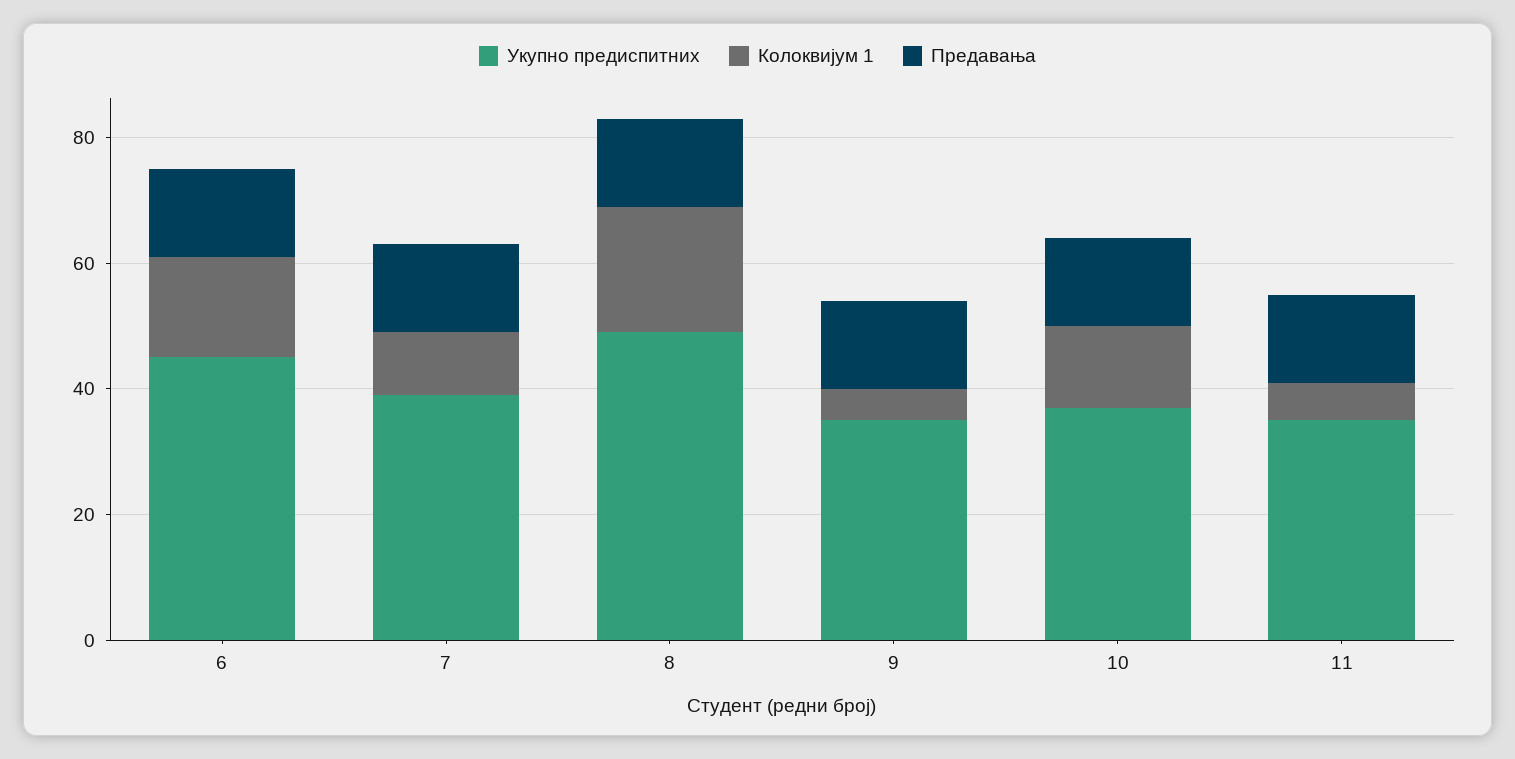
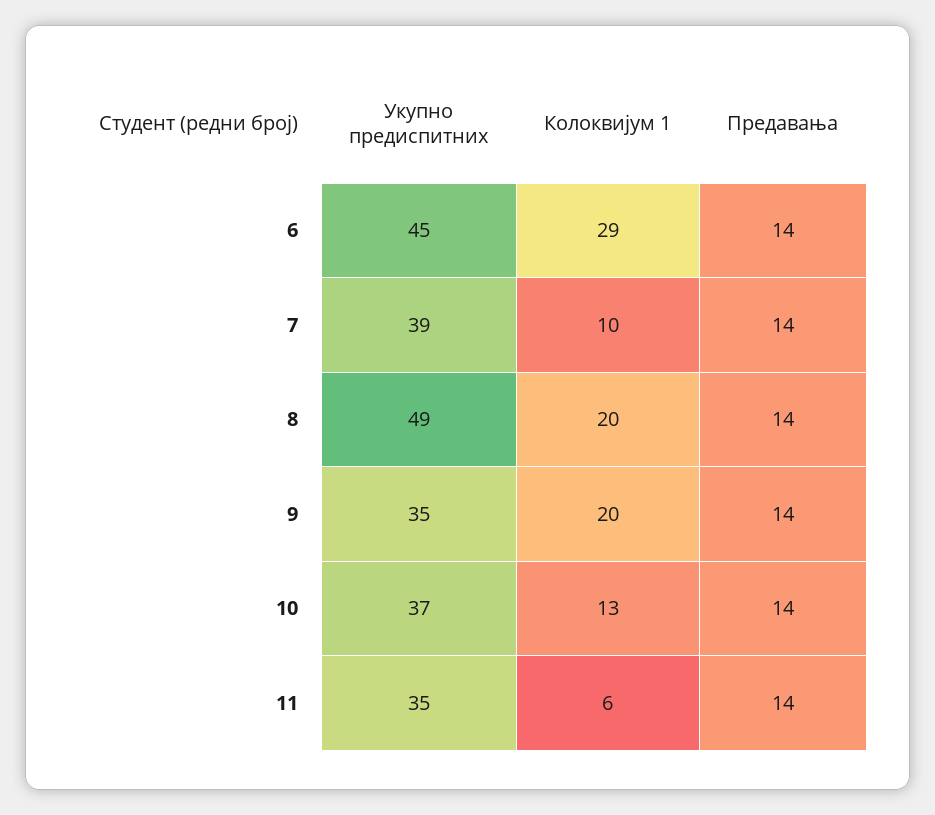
Колоквијум 1, 6: 15 -> 29
Колоквијум 1, 9: 5 -> 20

